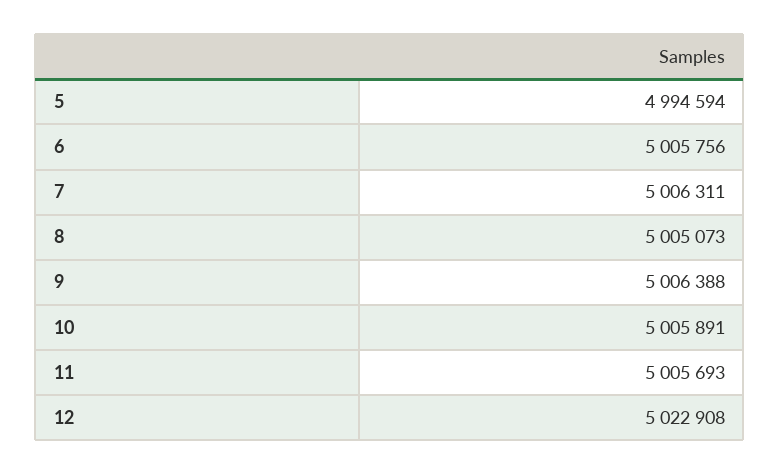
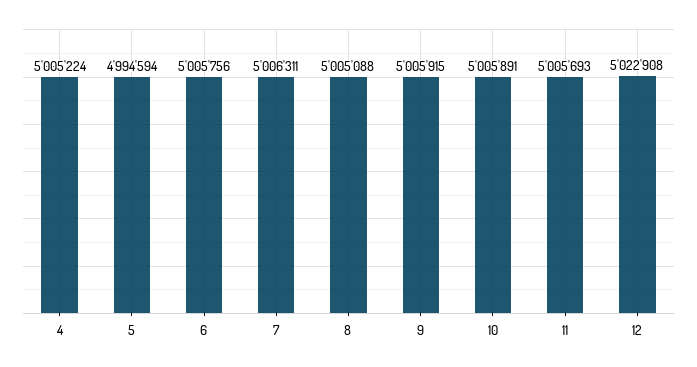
8: 5005073 -> 5005088
9: 5006388 -> 5005915
4: none -> 5005224

